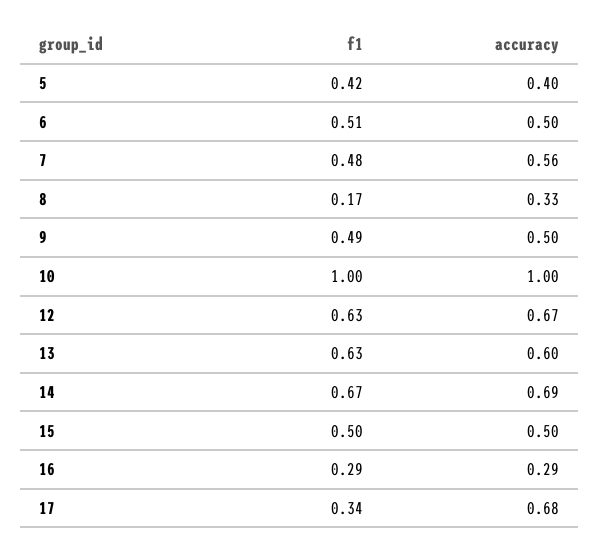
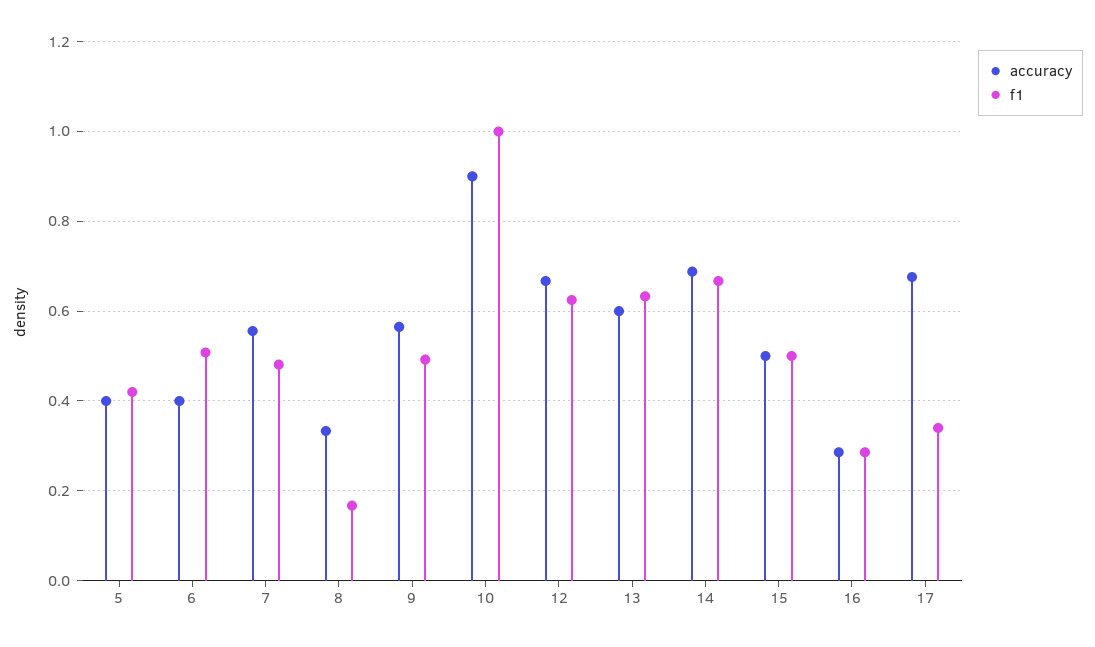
accuracy, 6: 0.5 -> 0.4
accuracy, 9: 0.5 -> 0.56
accuracy, 10: 1 -> 0.9

